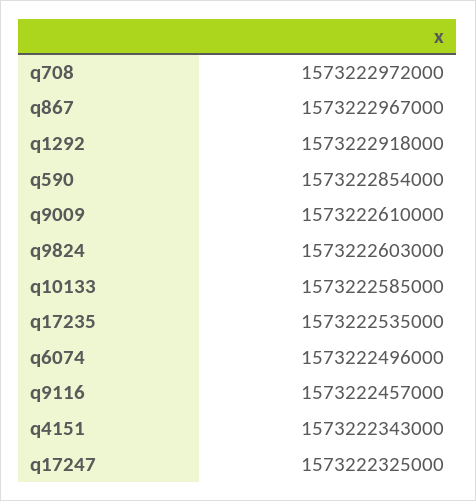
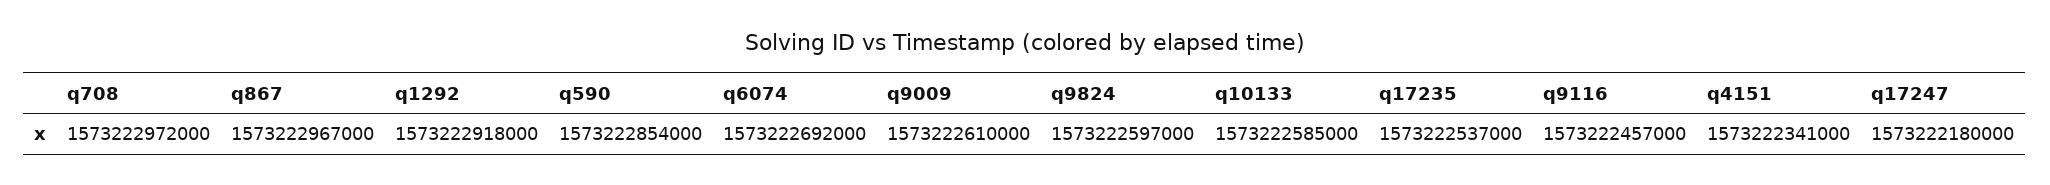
q9824: 1573222603000 -> 1573222597000
q17235: 1573222535000 -> 1573222537000
q6074: 1573222496000 -> 1573222692000
q4151: 1573222343000 -> 1573222341000
q17247: 1573222325000 -> 1573222180000

